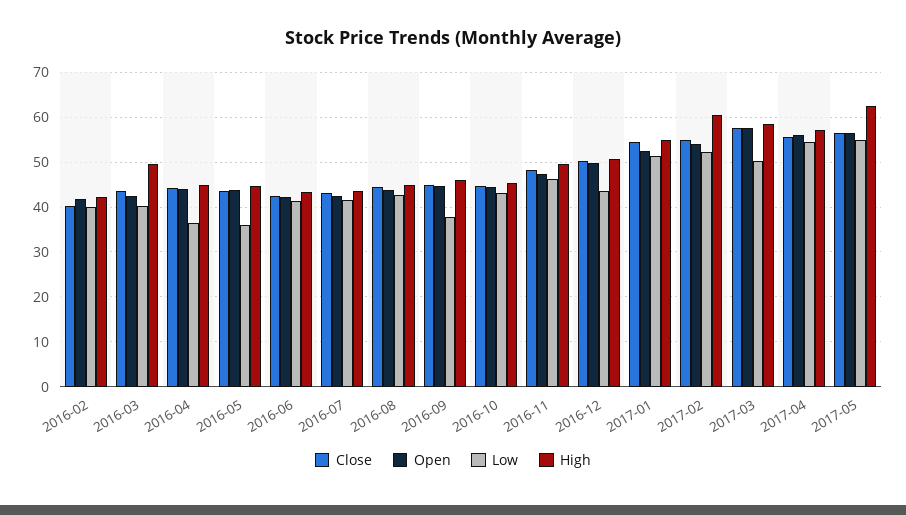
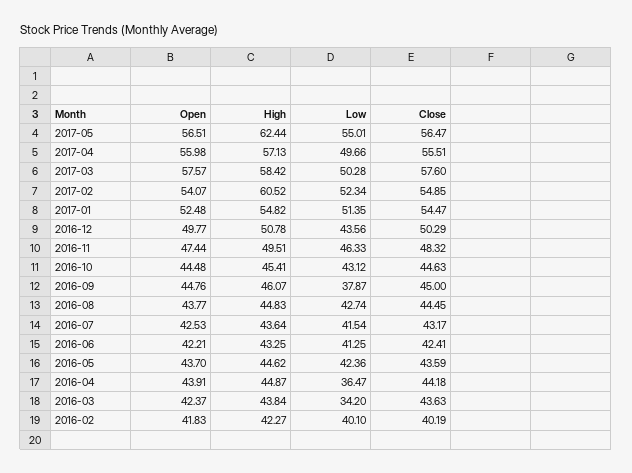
Low, 2016-03: 40 -> 34.2
High, 2016-03: 50 -> 43.84
Low, 2016-05: 36 -> 42.36
Low, 2017-04: 54 -> 49.66

